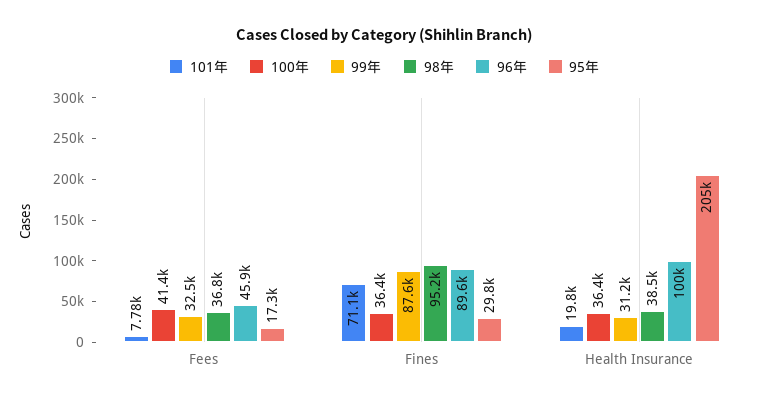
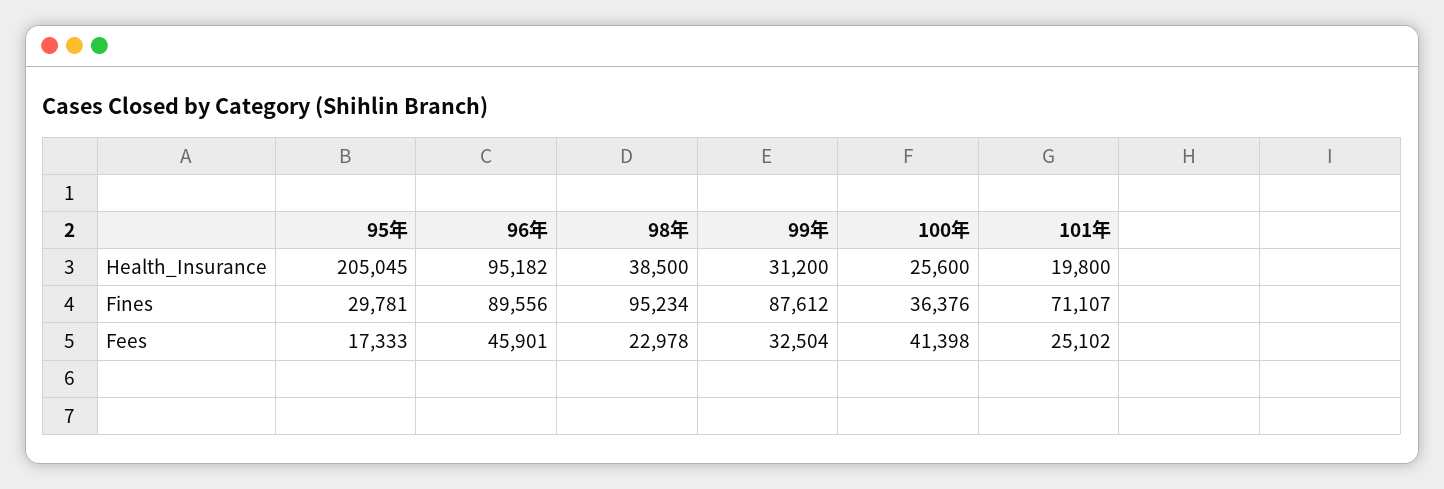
101年, Fees: 7780 -> 25102
98年, Fees: 36800 -> 22978
100年, Health Insurance: 36400 -> 25600
96年, Health Insurance: 100000 -> 95182

